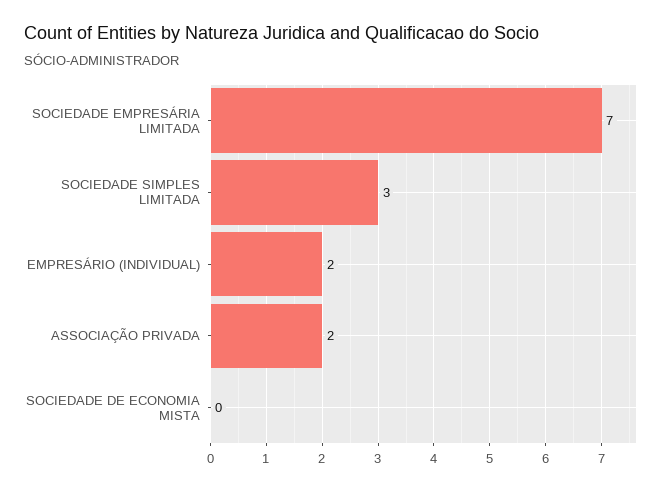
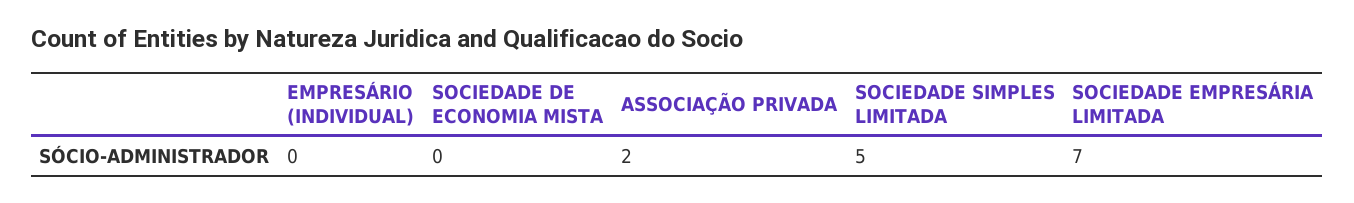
SOCIEDADE SIMPLES LIMITADA: 3 -> 5
EMPRESÁRIO (INDIVIDUAL): 2 -> 0

